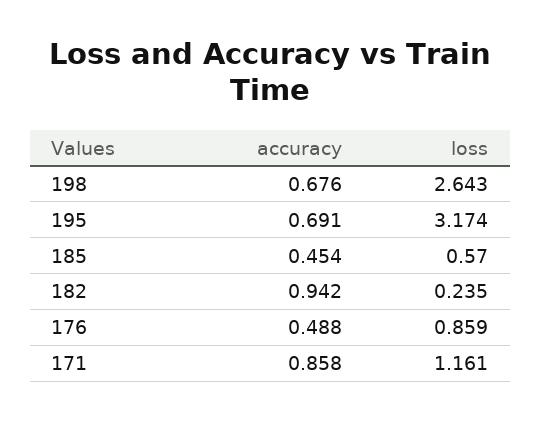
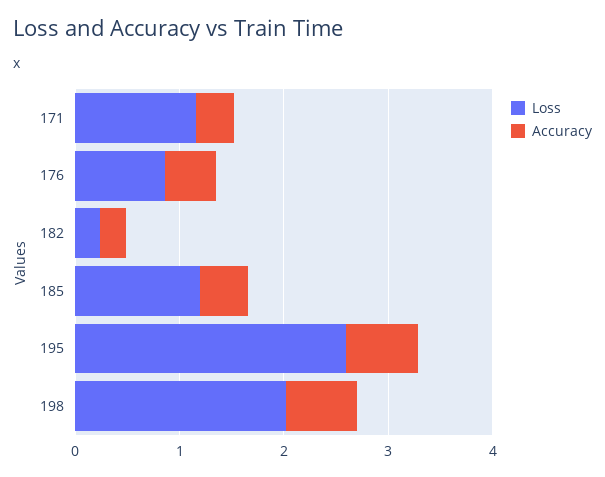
loss, 198: 2.643 -> 2
loss, 195: 3.174 -> 2.6
loss, 185: 0.57 -> 1.2
accuracy, 182: 0.942 -> 0.2
accuracy, 171: 0.858 -> 0.4

